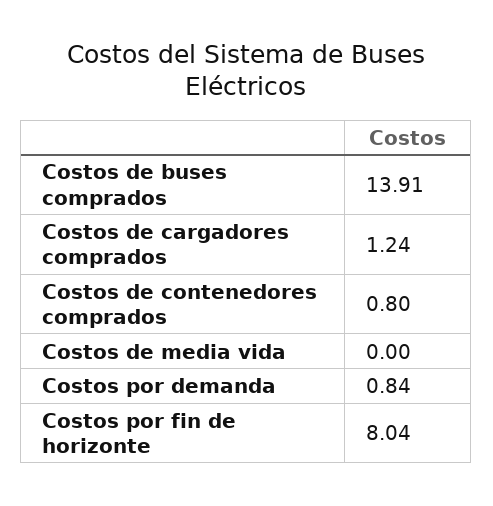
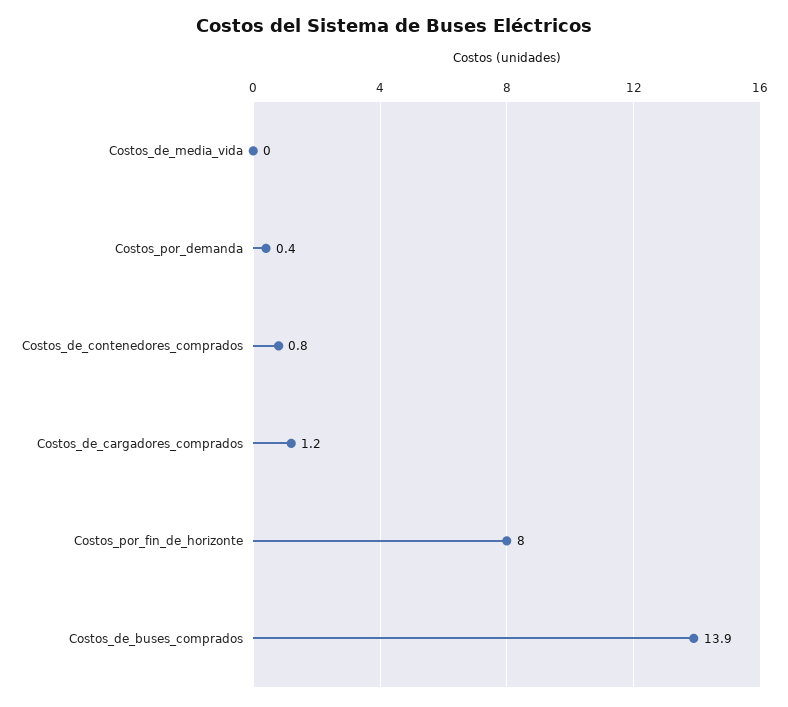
Costos por demanda: 0.84 -> 0.4

